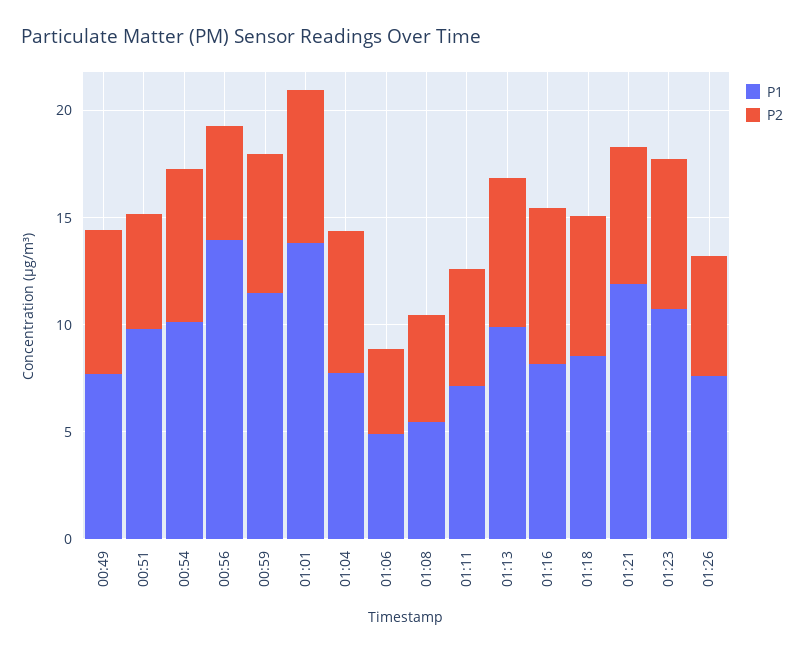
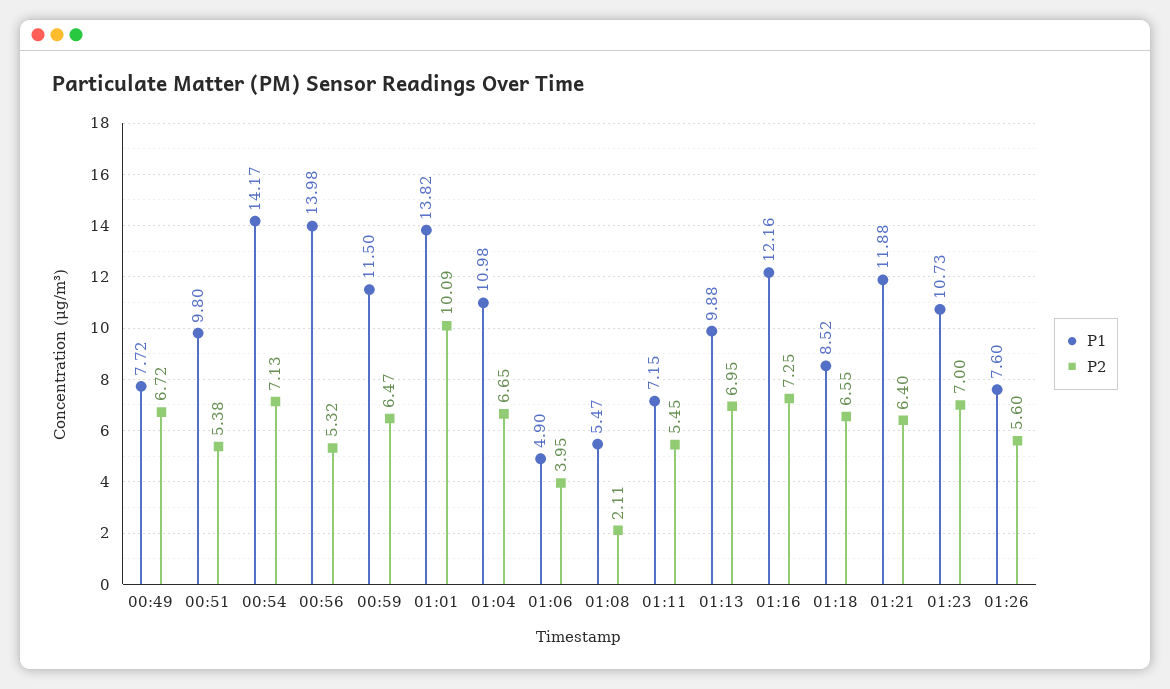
P1, 00:54: 10 -> 14.17
P2, 01:01: 7 -> 10.09
P1, 01:04: 8 -> 10.98
P2, 01:08: 5 -> 2.11
P1, 01:16: 8 -> 12.16

